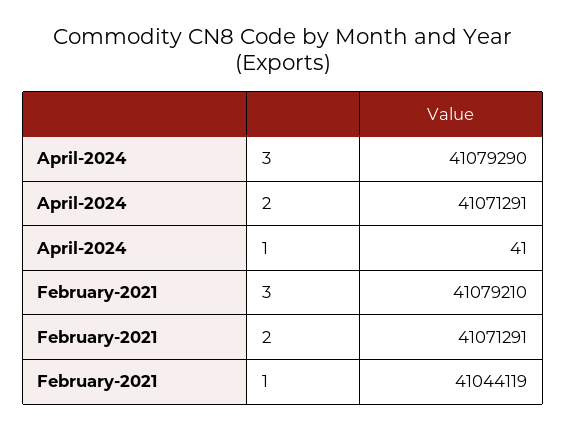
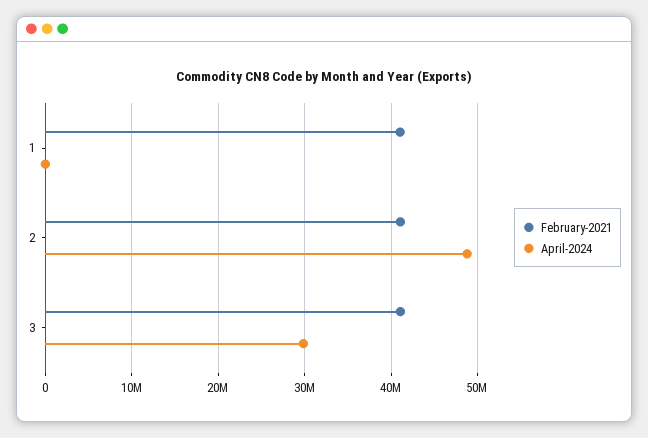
April-2024, 3: 41079290 -> 30000000
April-2024, 2: 41071291 -> 49000000

